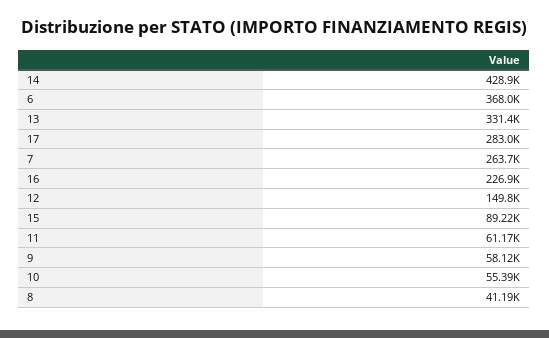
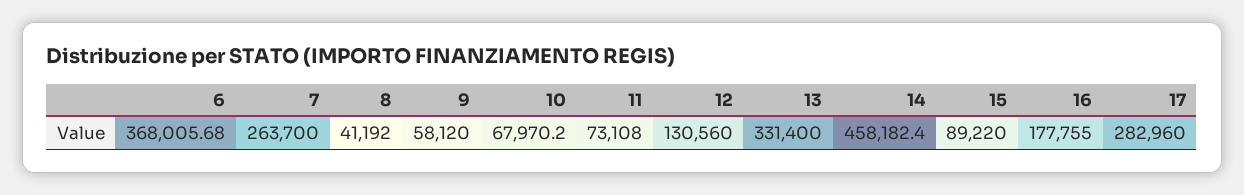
14: 428900 -> 458182.4
16: 226900 -> 177755
12: 149800 -> 130560
11: 61170 -> 73108
10: 55390 -> 67970.2

